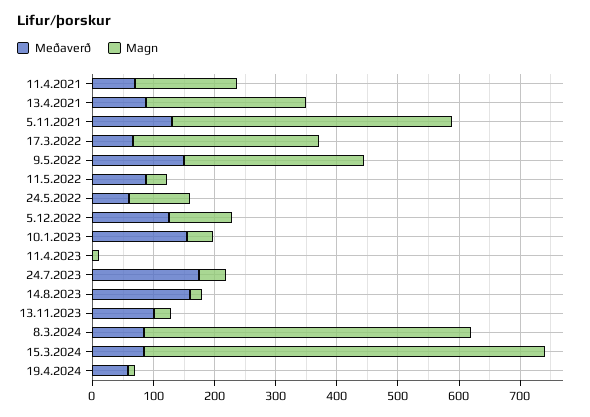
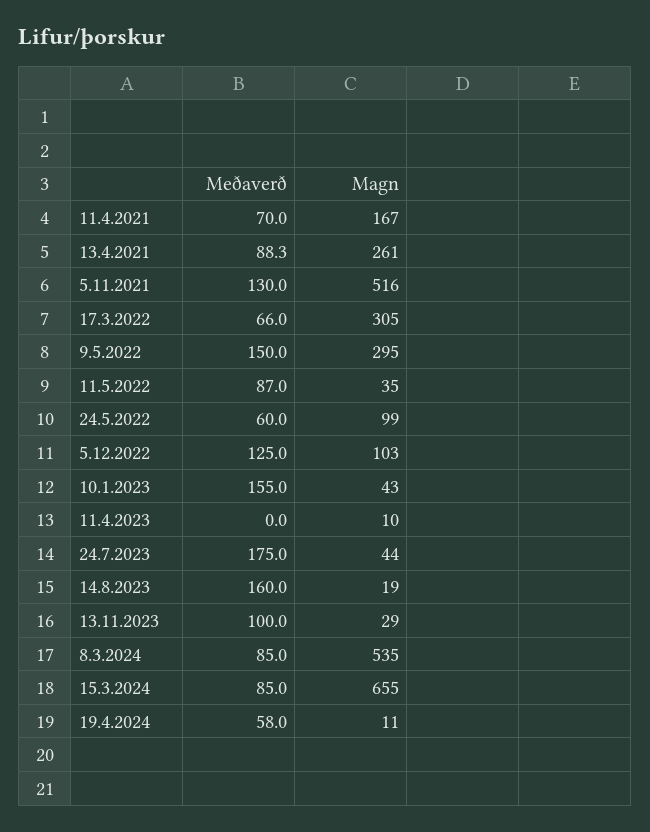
Magn, 5.11.2021: 460 -> 516

